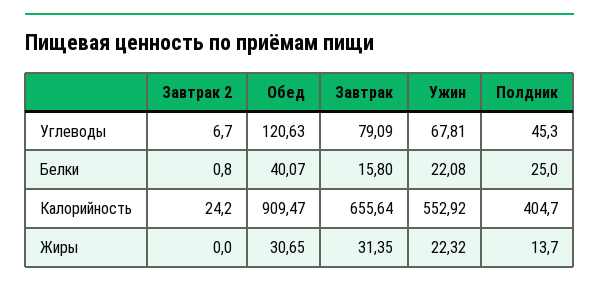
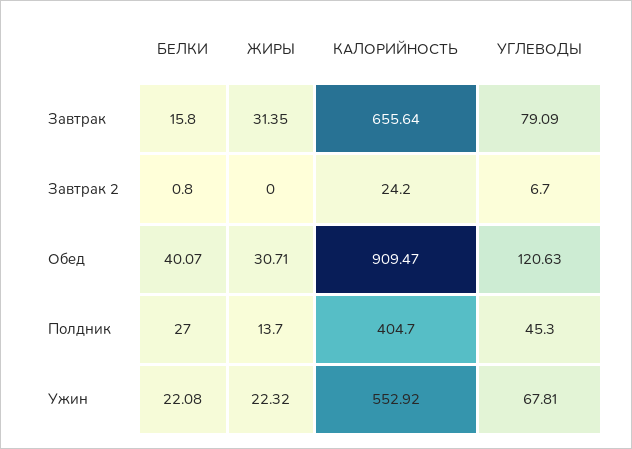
Полдник, Белки: 25 -> 27
Обед, Жиры: 30.65 -> 30.71

